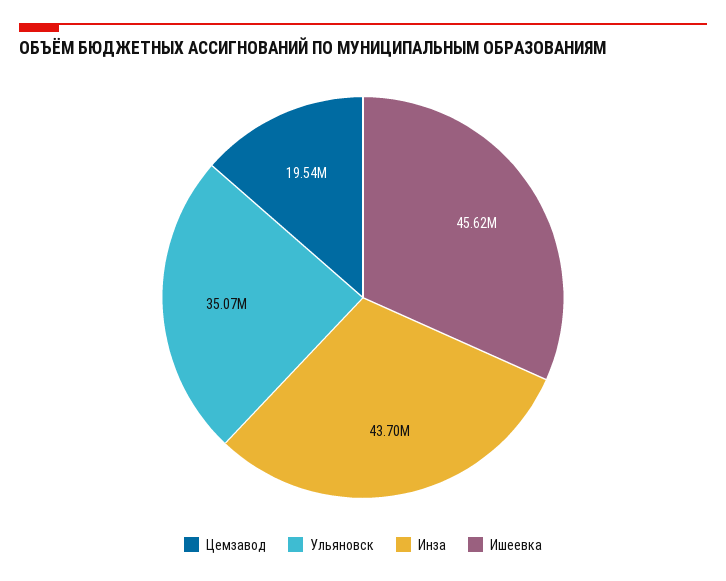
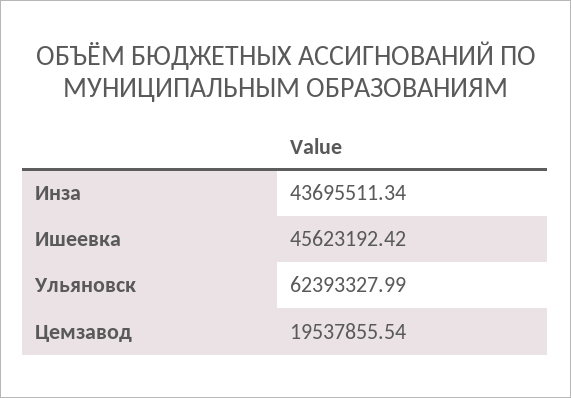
Ульяновск: 35070000 -> 62393327.99

